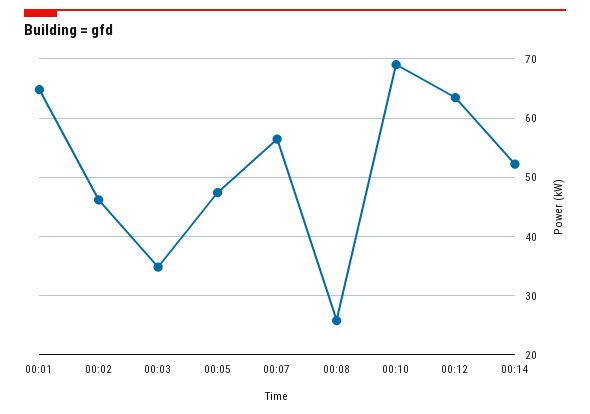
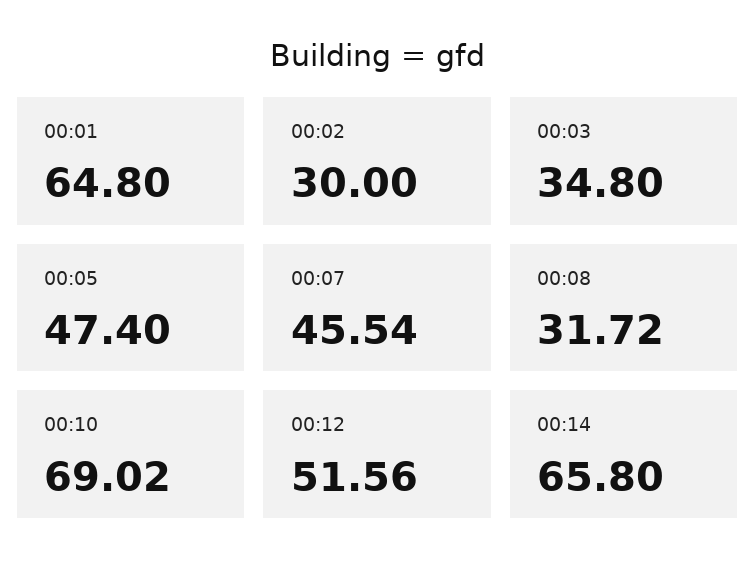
00:02: 46 -> 30
00:07: 56 -> 45.54
00:08: 26 -> 31.72
00:12: 64 -> 51.56
00:14: 52 -> 65.8

